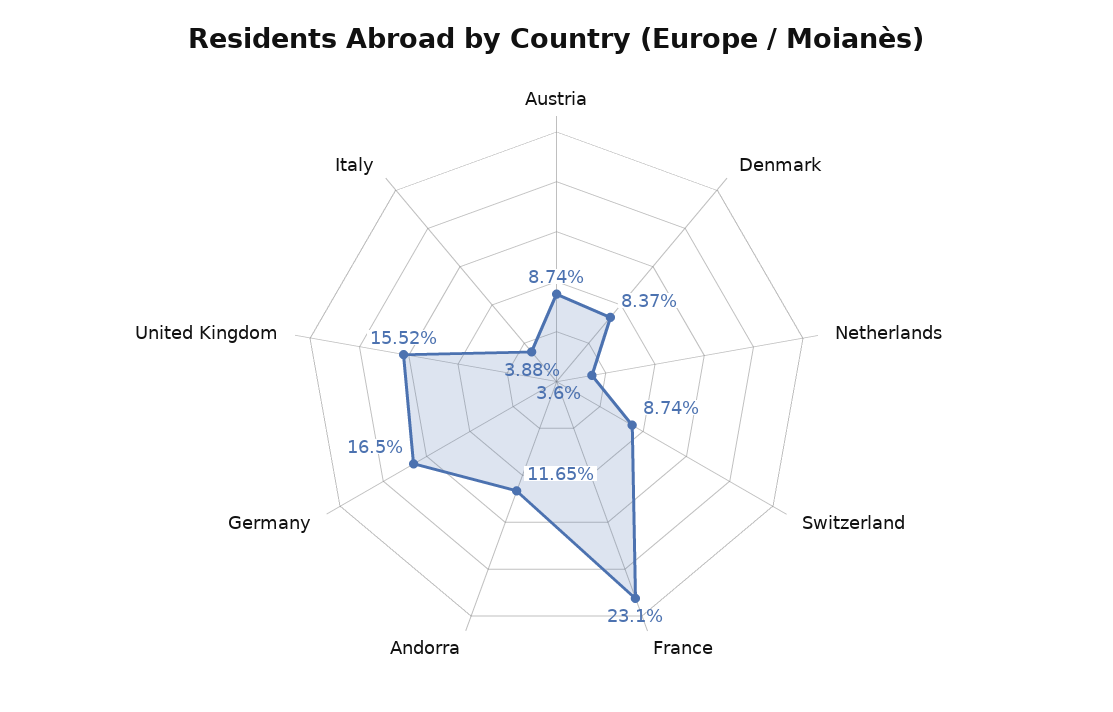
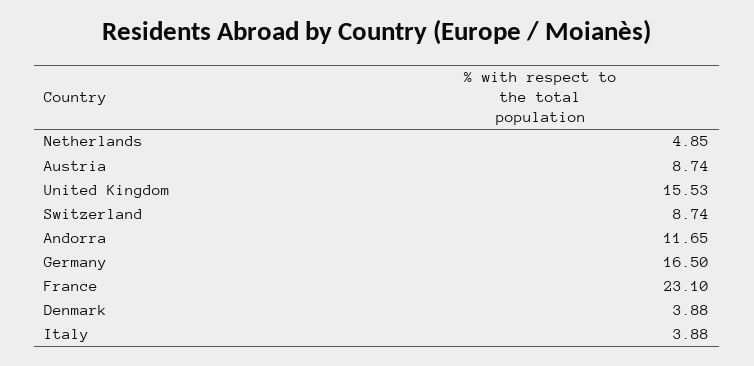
Denmark: 8.37 -> 3.88
Netherlands: 3.6 -> 4.85
United Kingdom: 15.52 -> 15.53

